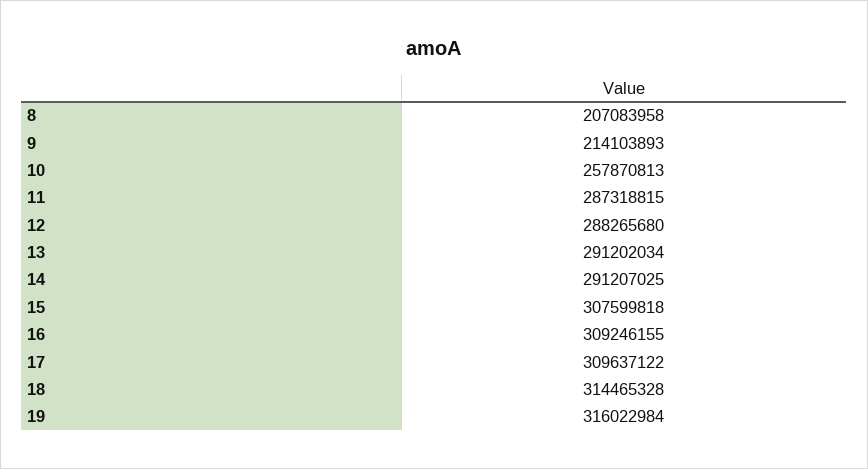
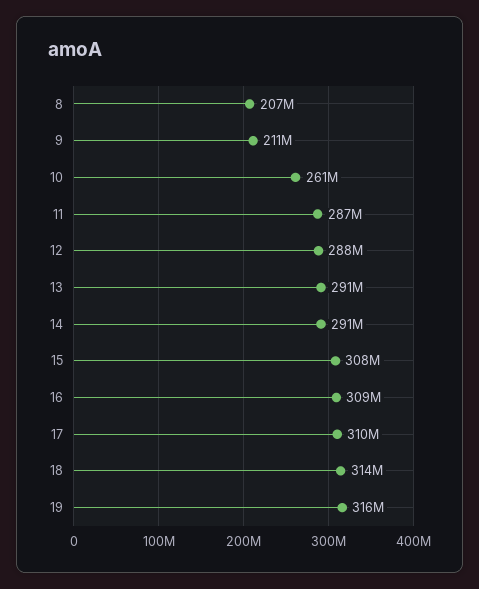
9: 214103893 -> 211000000
10: 257870813 -> 261000000

